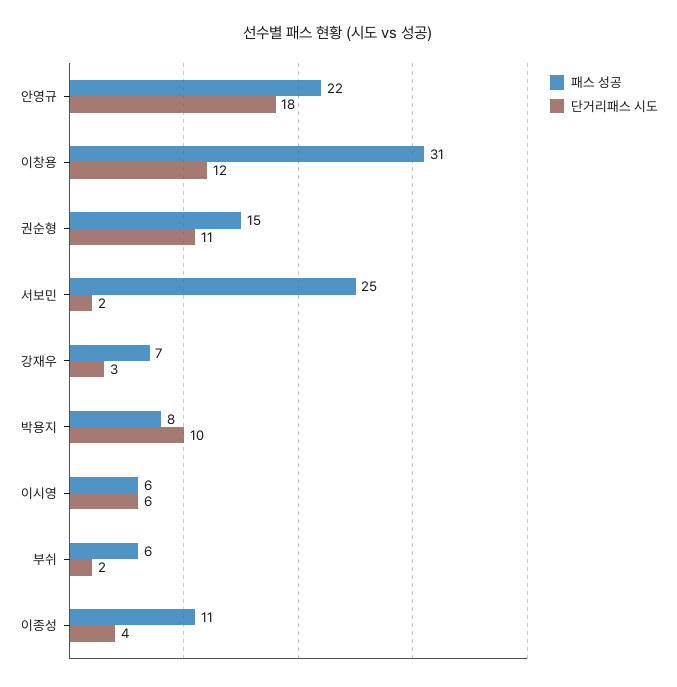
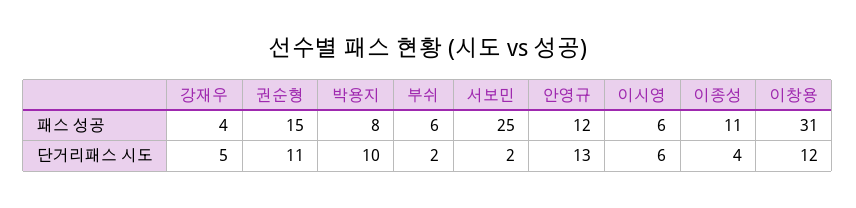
패스 성공, 안영규: 22 -> 12
단거리패스 시도, 안영규: 18 -> 13
패스 성공, 강재우: 7 -> 4
단거리패스 시도, 강재우: 3 -> 5

